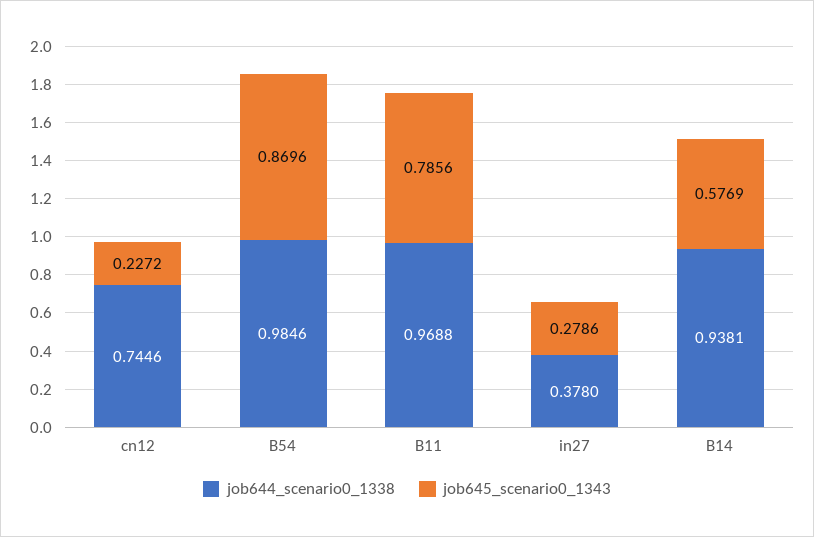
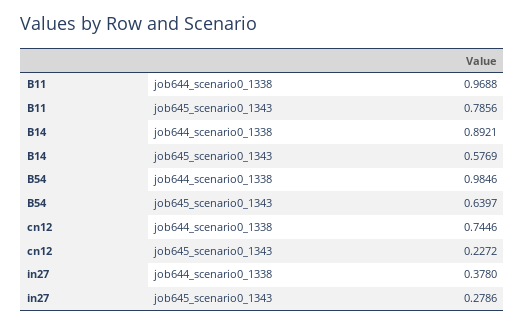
job645_scenario0_1343, B54: 0.8696 -> 0.6397
job644_scenario0_1338, B14: 0.9381 -> 0.8921

